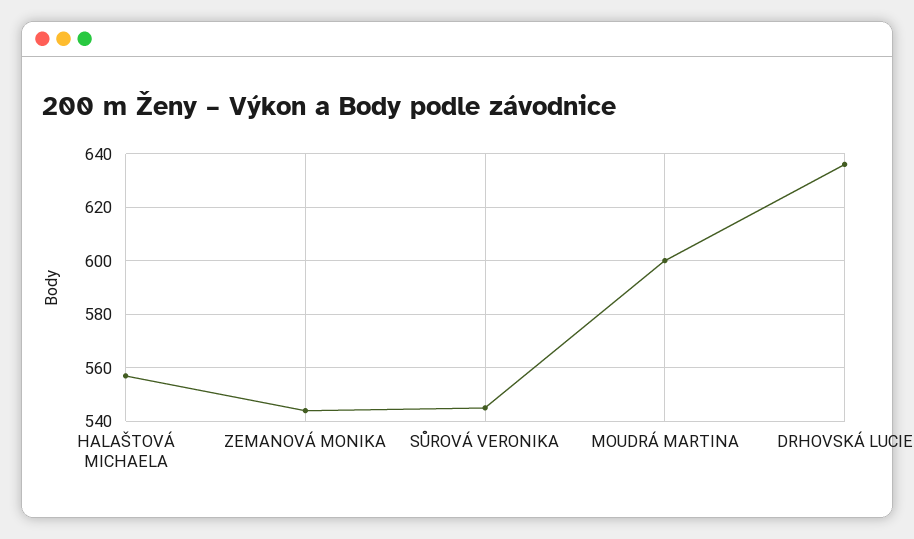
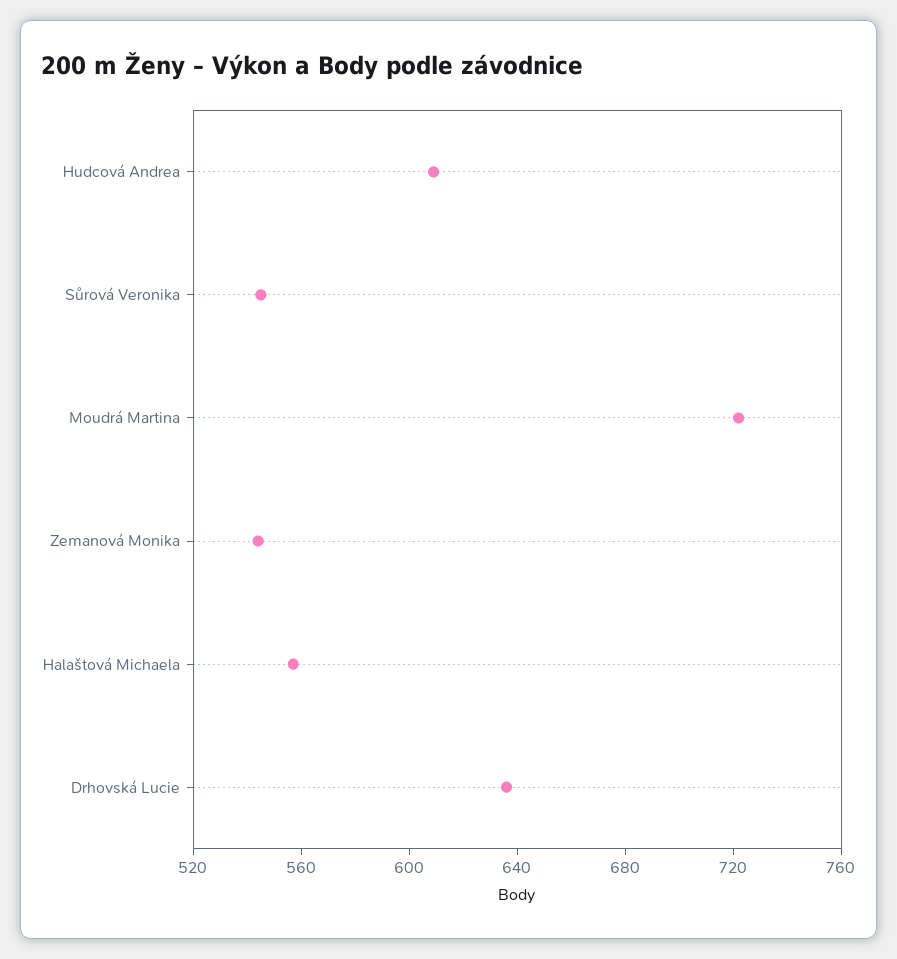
MOUDRÁ MARTINA: 600 -> 720
Hudcová Andrea: none -> 610

